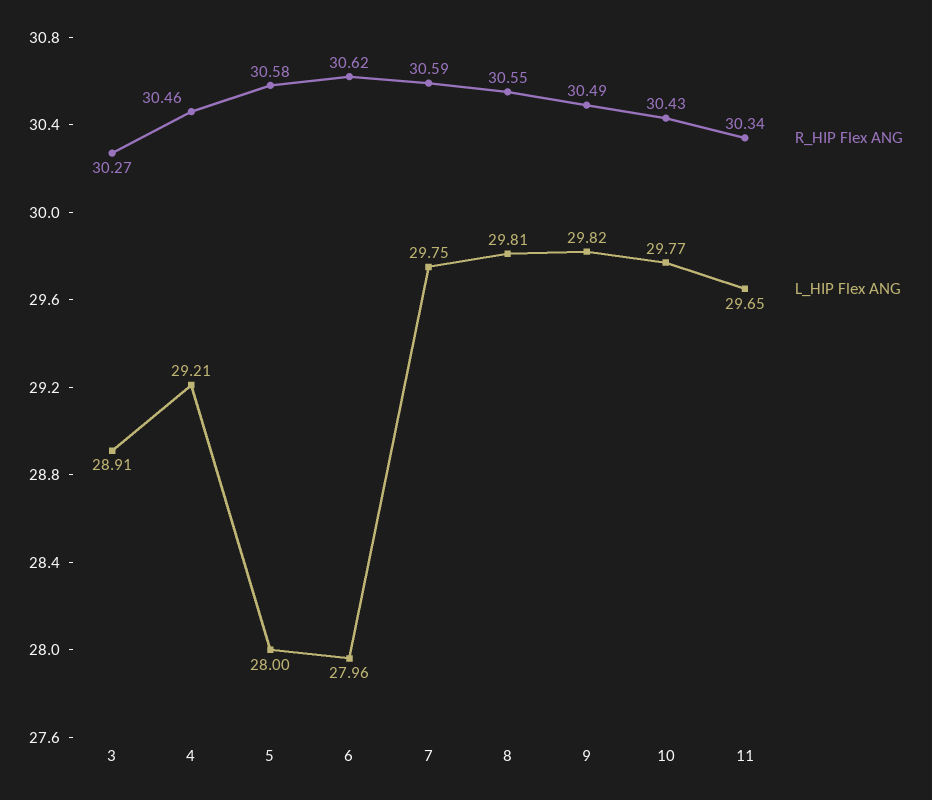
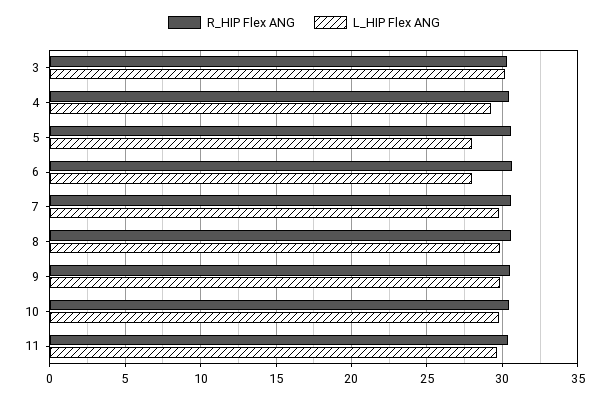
L_HIP Flex ANG, 3: 28.91 -> 30

